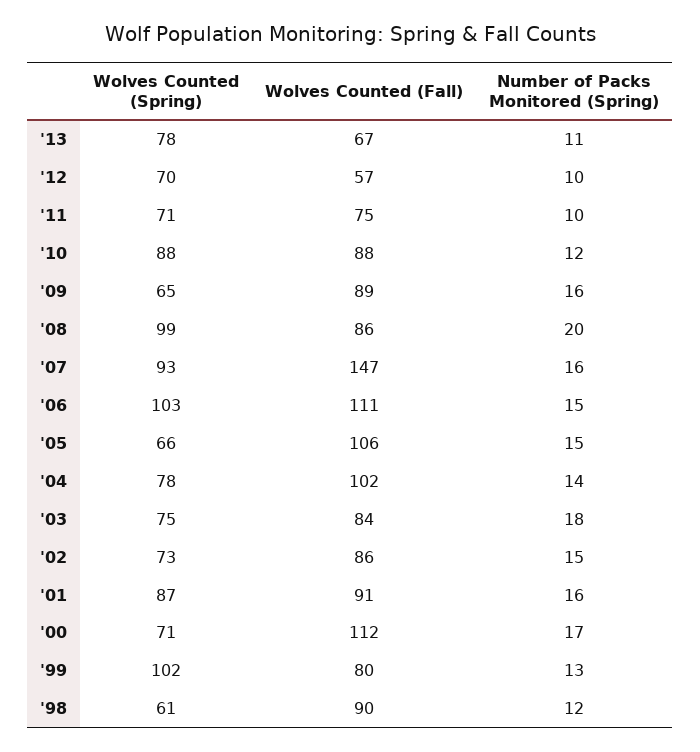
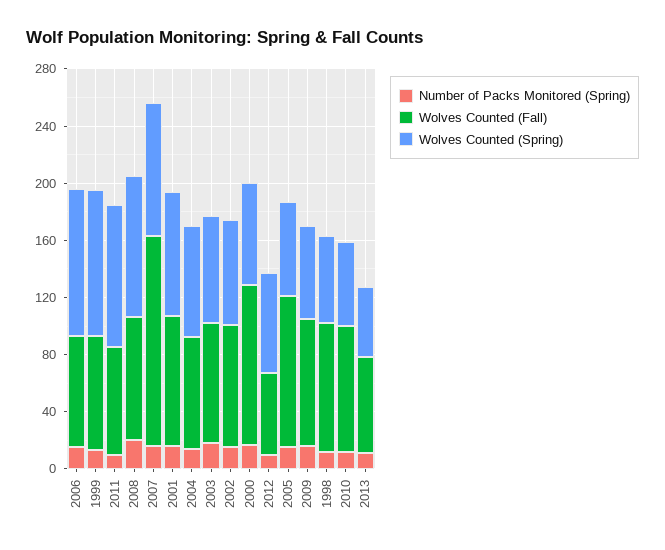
Wolves Counted (Spring), '13: 78 -> 50
Wolves Counted (Spring), '11: 71 -> 100
Wolves Counted (Spring), '10: 88 -> 60
Wolves Counted (Fall), '06: 111 -> 80
Wolves Counted (Fall), '04: 102 -> 80

